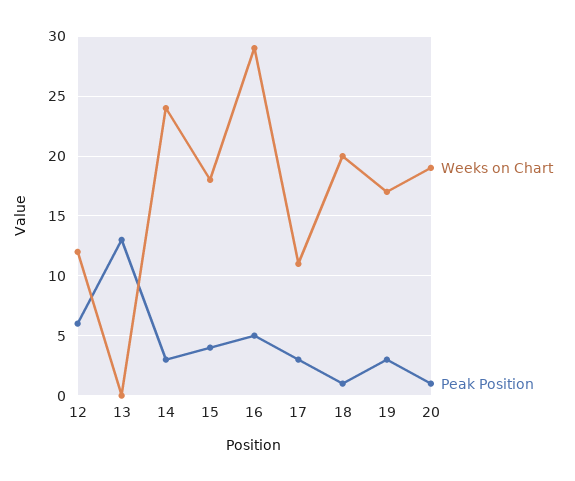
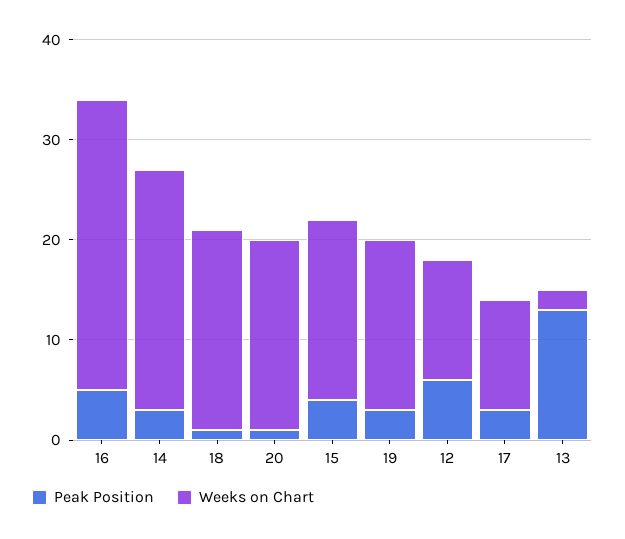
Weeks on Chart, 13: 0 -> 2

